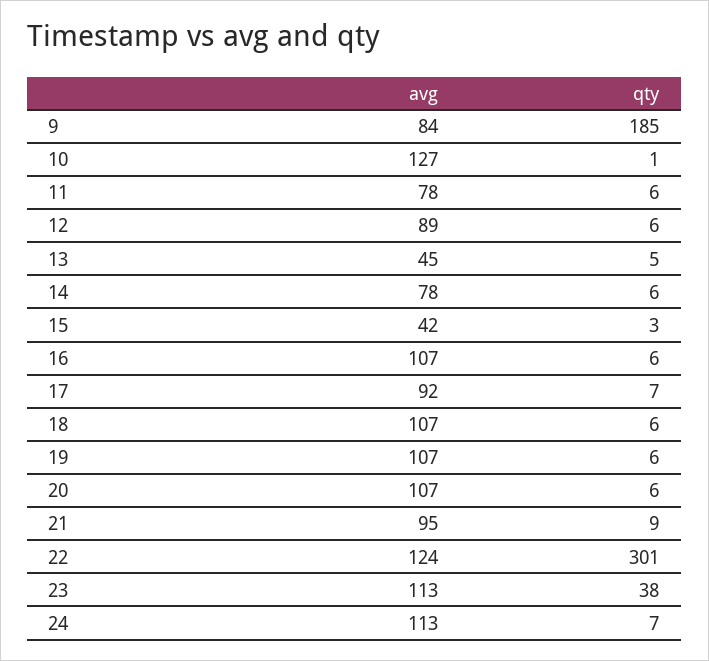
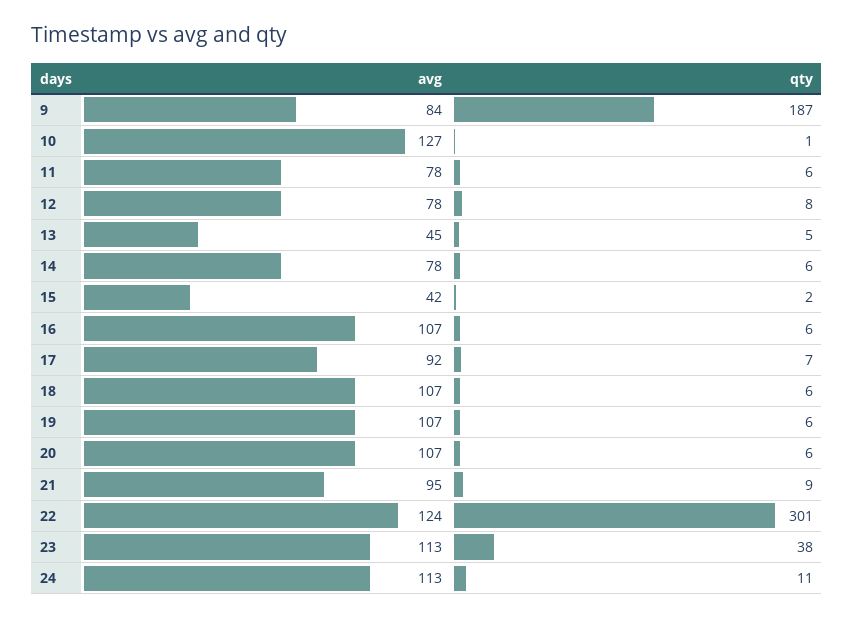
qty, 9: 185 -> 187
avg, 12: 89 -> 78
qty, 12: 6 -> 8
qty, 15: 3 -> 2
qty, 24: 7 -> 11

